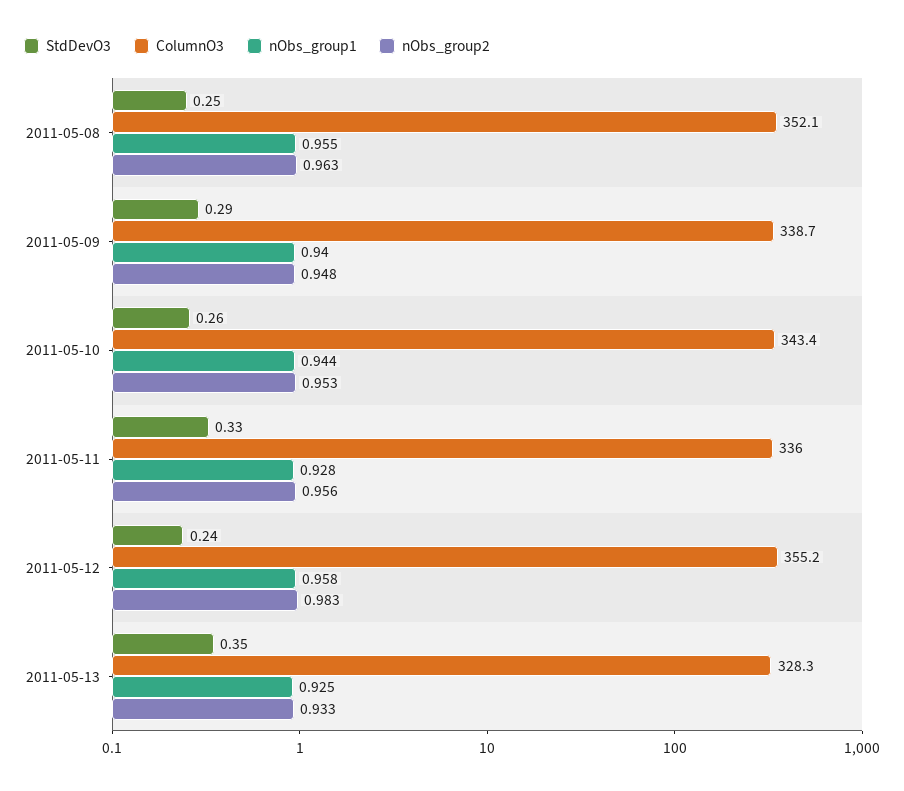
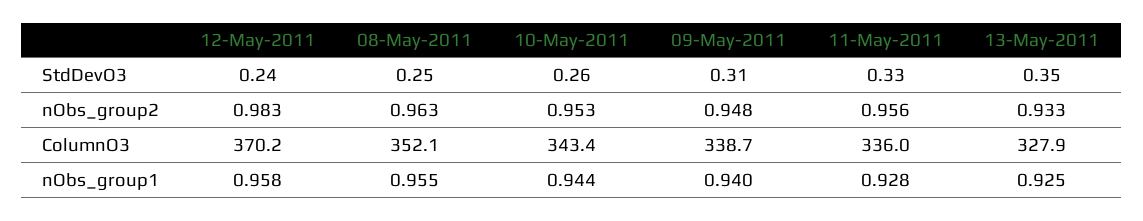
StdDevO3, 2011-05-09: 0.29 -> 0.31
ColumnO3, 2011-05-12: 355.2 -> 370.2
ColumnO3, 2011-05-13: 328.3 -> 327.9

